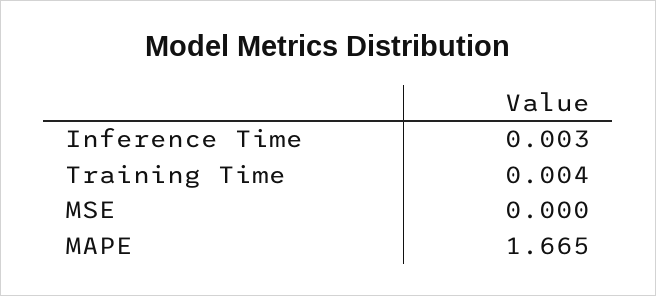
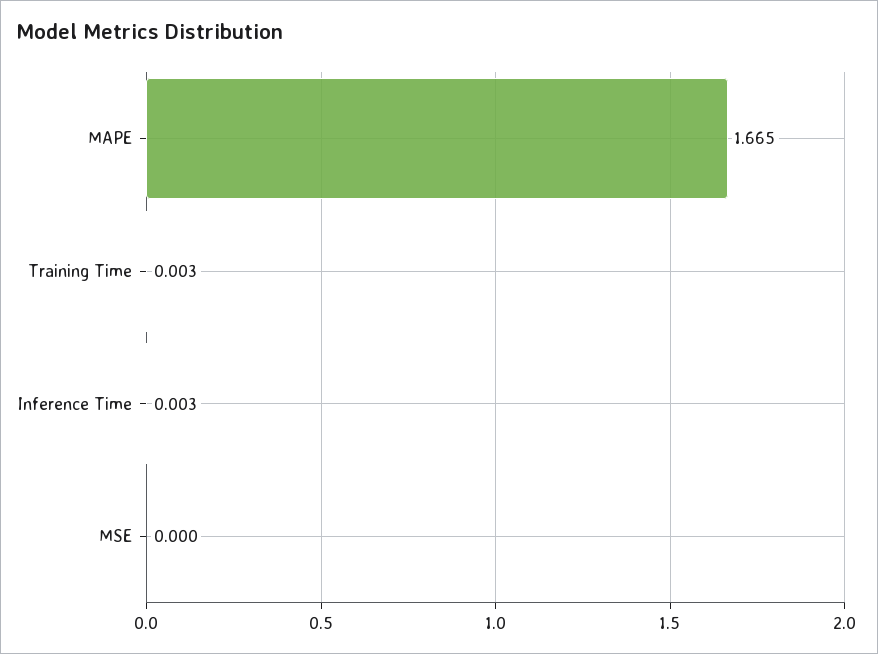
Training Time: 0.004 -> 0.003

